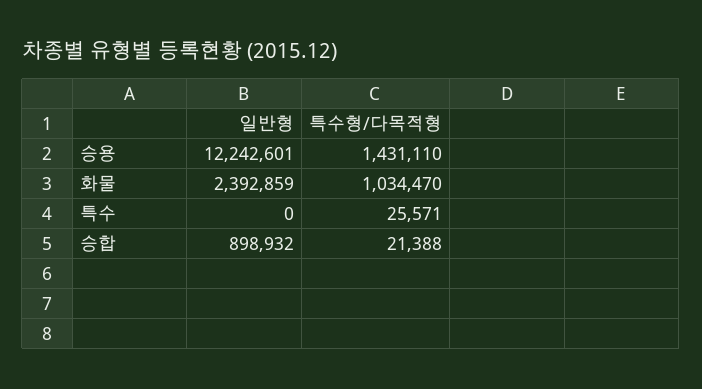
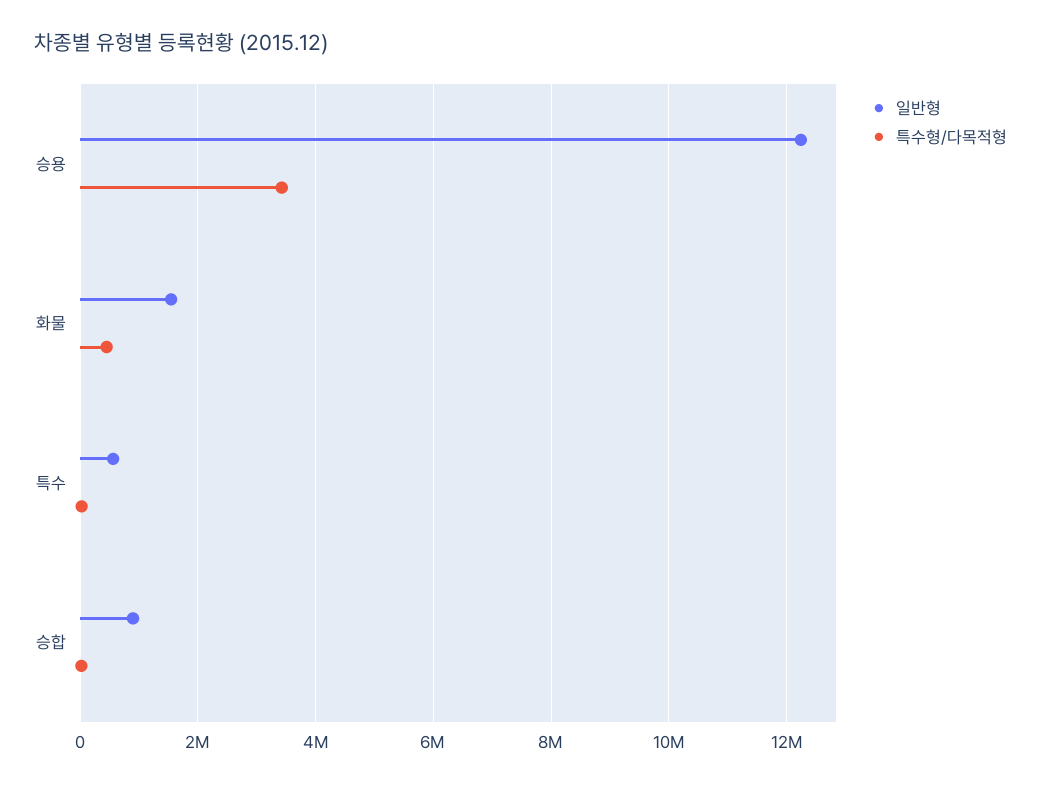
특수형/다목적형, 승용: 1431110 -> 3400000
일반형, 화물: 2392859 -> 1600000
특수형/다목적형, 화물: 1034470 -> 400000
일반형, 특수: 0 -> 600000

